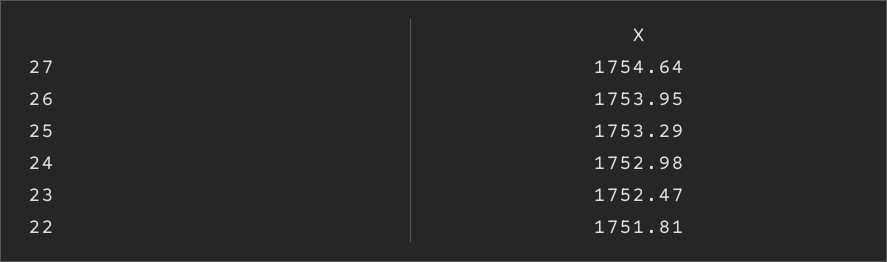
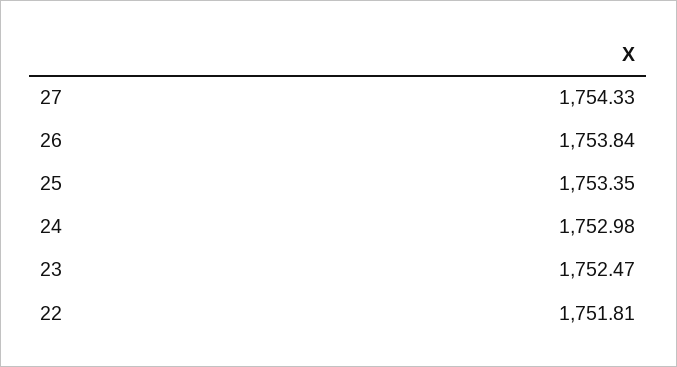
27: 1754.64 -> 1754.33
26: 1753.95 -> 1753.84
25: 1753.29 -> 1753.35

